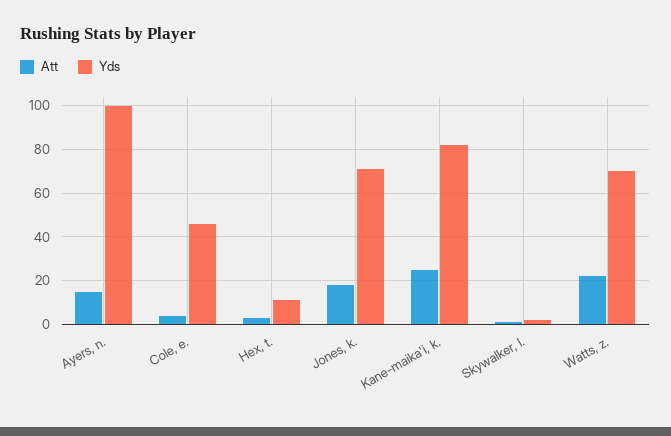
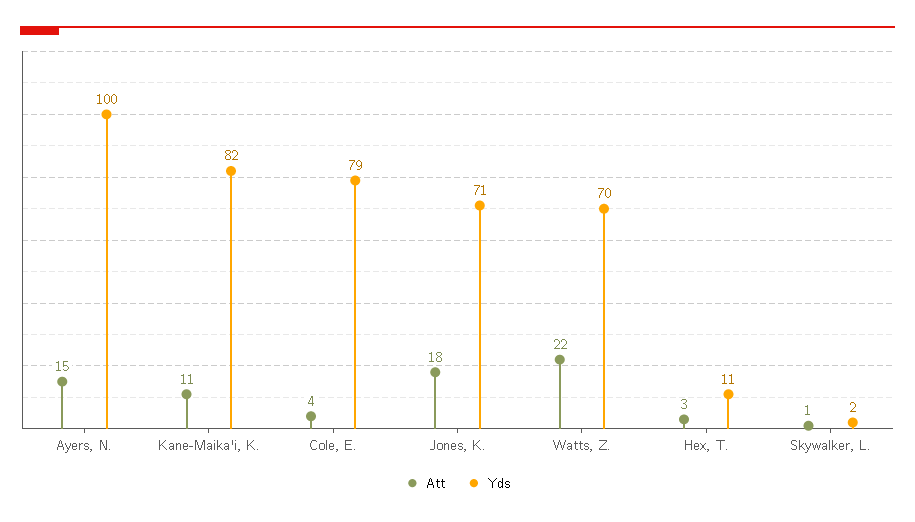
Yds, Cole, e.: 45 -> 79
Att, Kane-maika'i, k.: 25 -> 11

